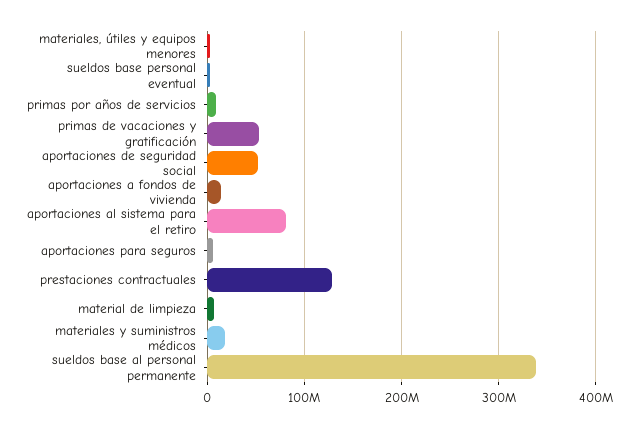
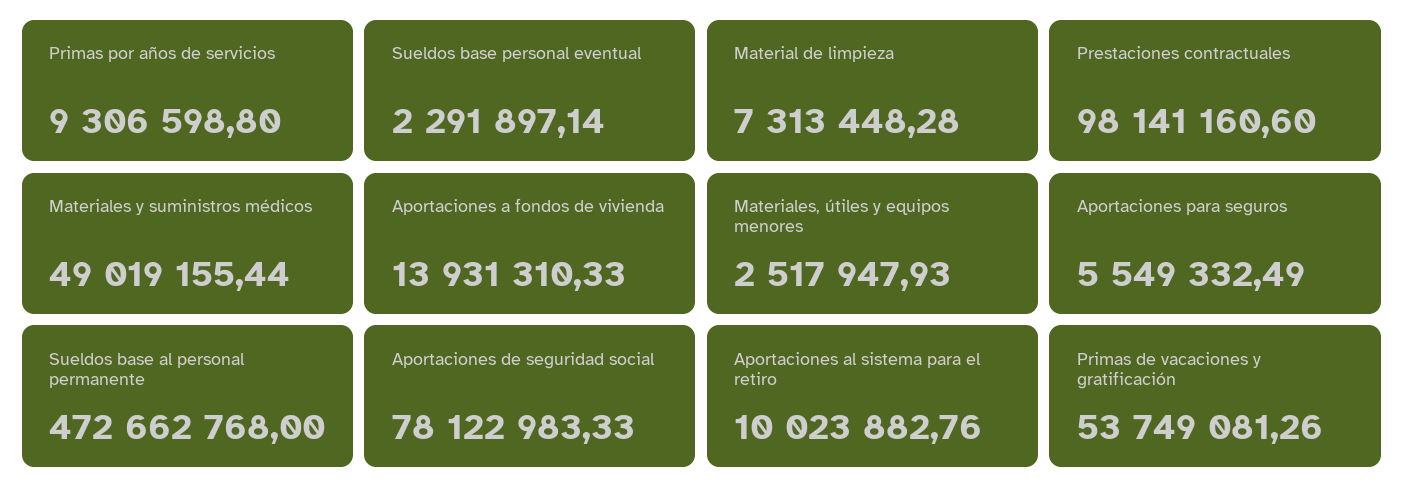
aportaciones de seguridad social: 50000000 -> 78122983.33
aportaciones al sistema para el retiro: 80000000 -> 10023882.76
prestaciones contractuales: 130000000 -> 98141160.6
materiales y suministros médicos: 20000000 -> 49019155.44
sueldos base al personal permanente: 340000000 -> 472662768

